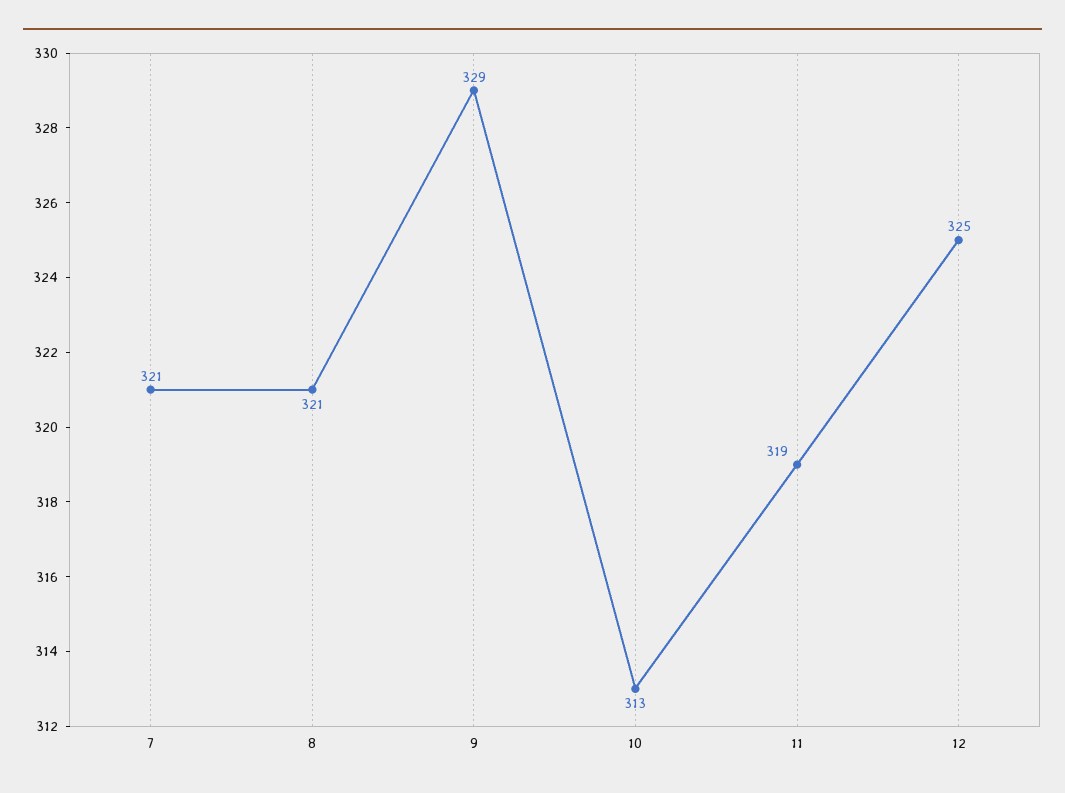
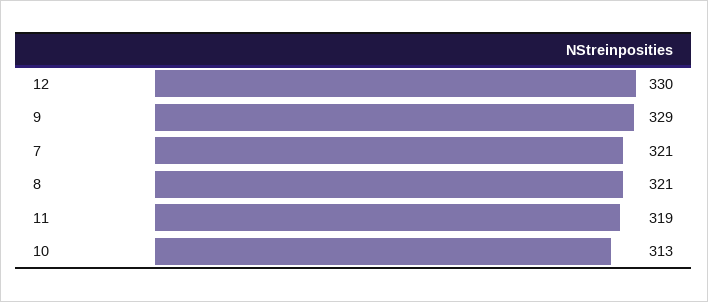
12: 325 -> 330

